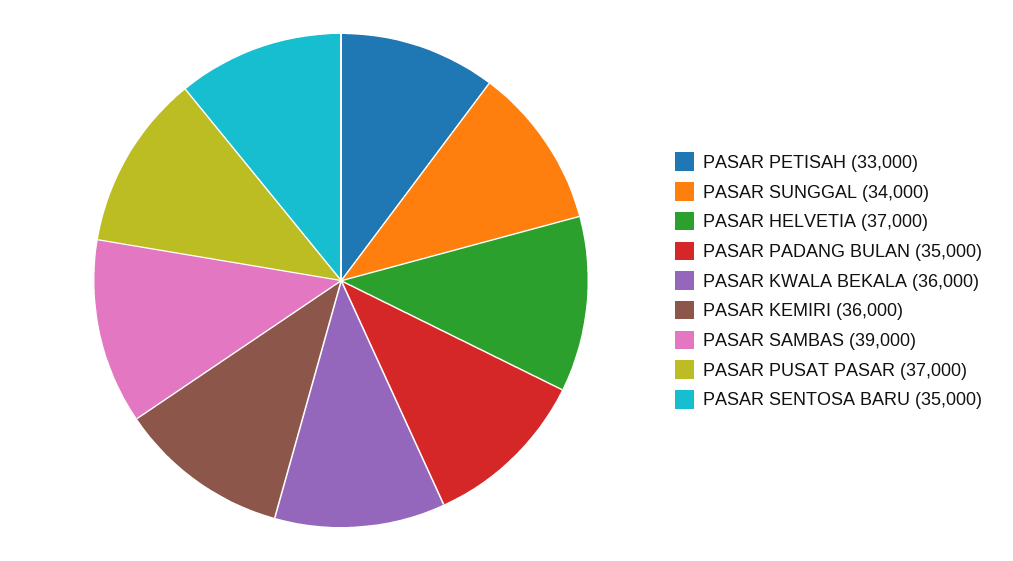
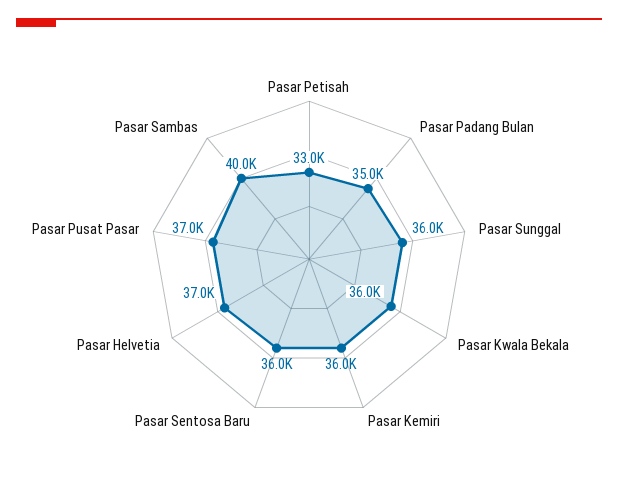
PASAR SUNGGAL: 34000 -> 36000
PASAR SAMBAS: 39000 -> 40000
PASAR SENTOSA BARU: 35000 -> 36000

